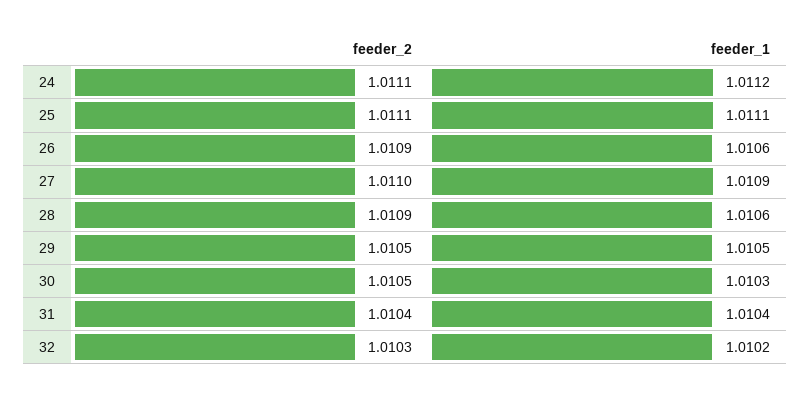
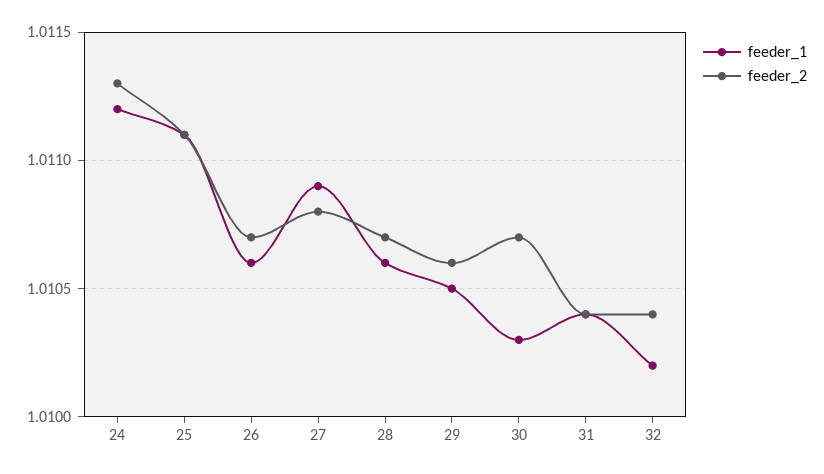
feeder_2, 24: 1.0111 -> 1.0113
feeder_2, 26: 1.0109 -> 1.0107
feeder_2, 27: 1.011 -> 1.0108
feeder_2, 28: 1.0109 -> 1.0107
feeder_2, 29: 1.0105 -> 1.0106
feeder_2, 30: 1.0105 -> 1.0107
feeder_2, 32: 1.0103 -> 1.0104

